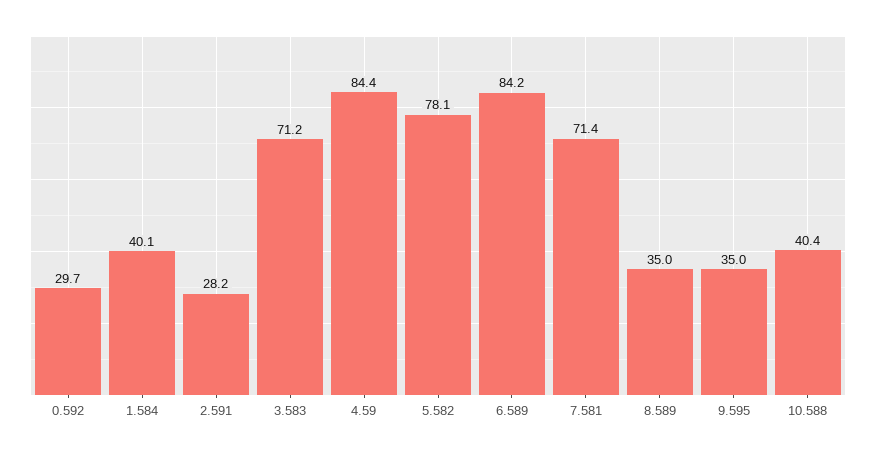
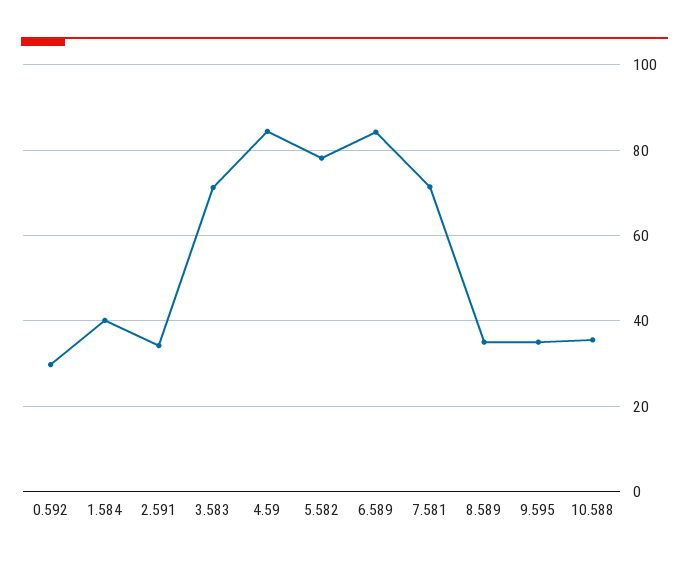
2.591: 28.2 -> 34
10.588: 40.4 -> 36

